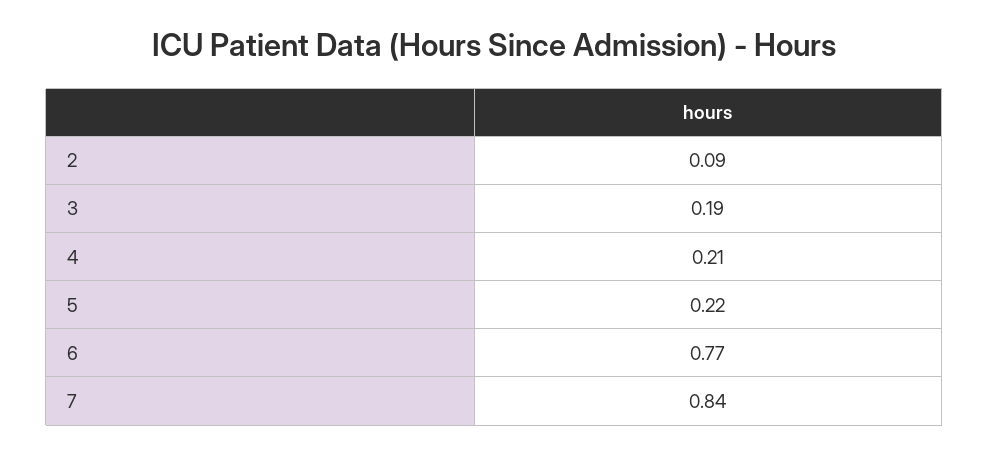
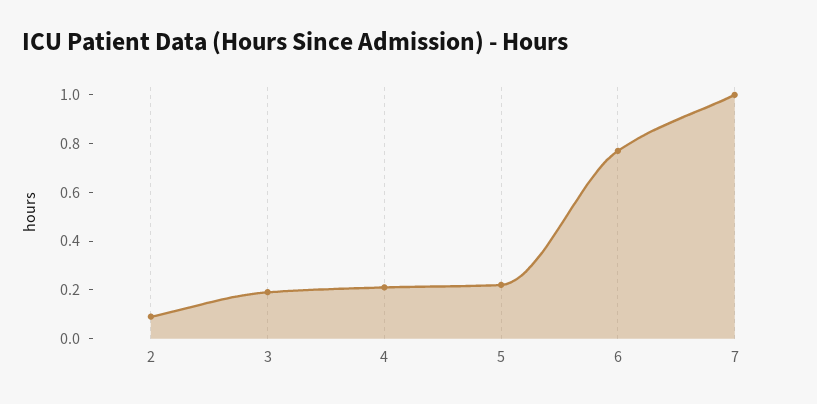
7: 0.84 -> 1

